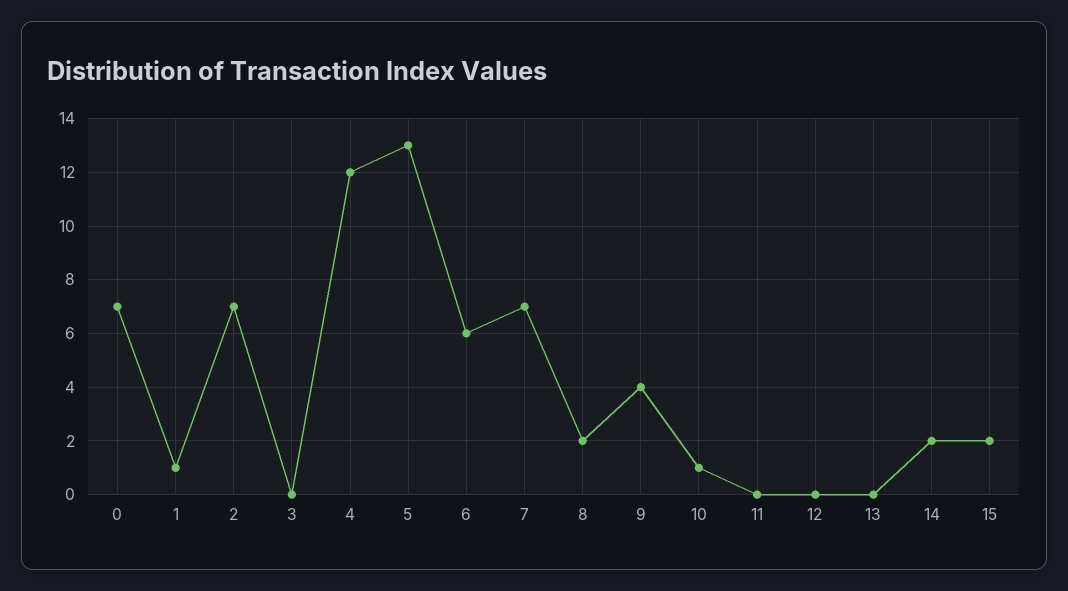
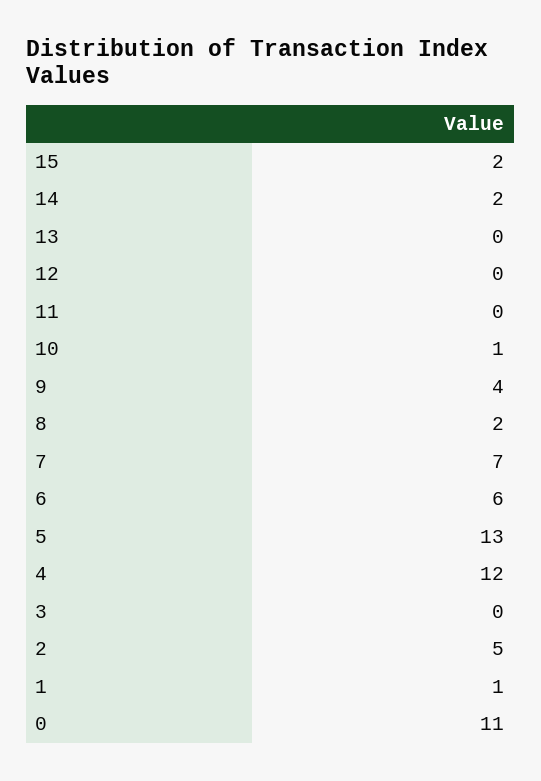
0: 7 -> 11
2: 7 -> 5

